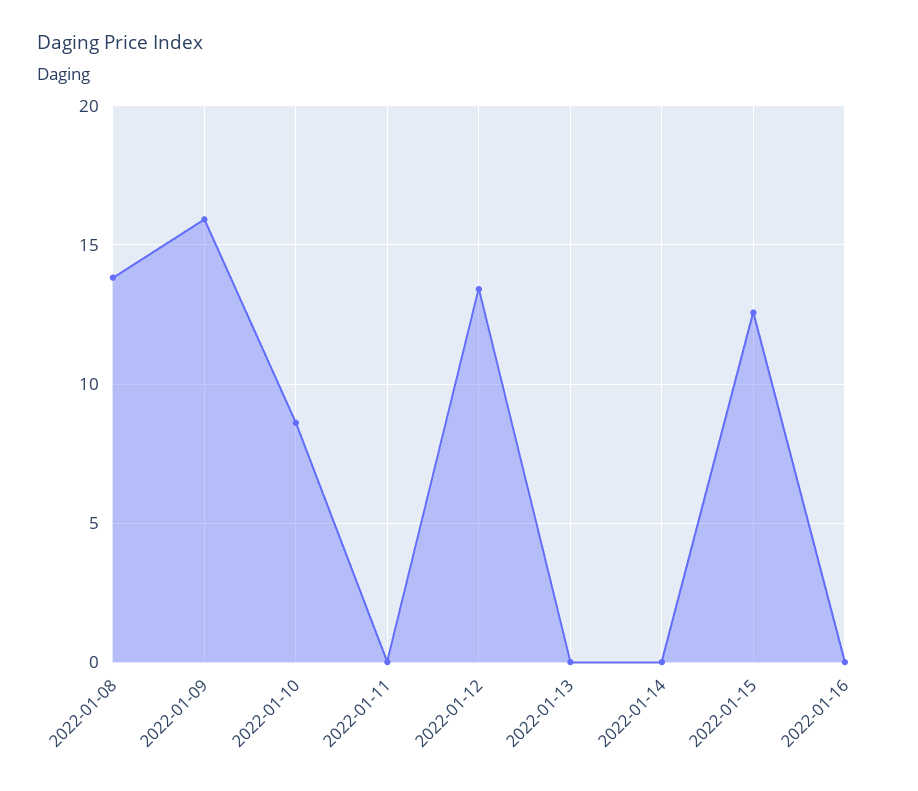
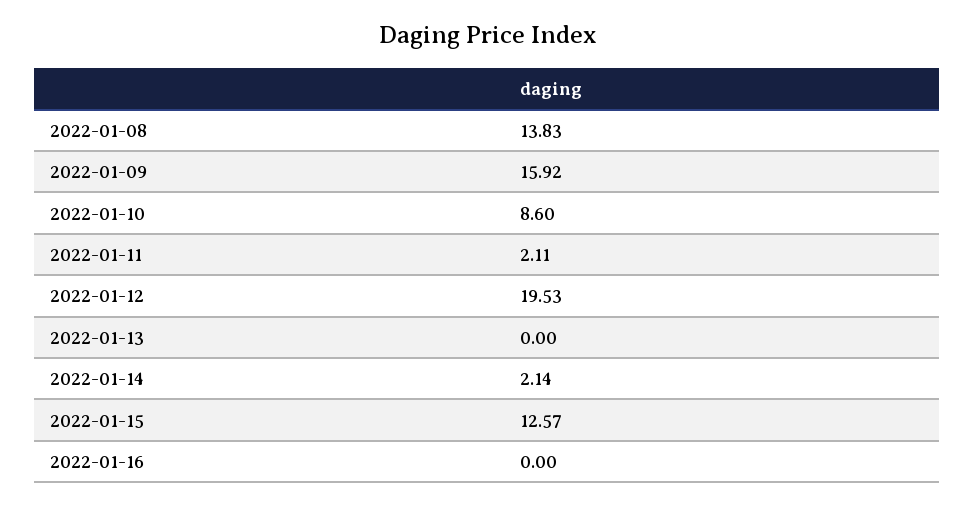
2022-01-11: 0 -> 2.11
2022-01-12: 13.5 -> 19.53
2022-01-14: 0 -> 2.14

